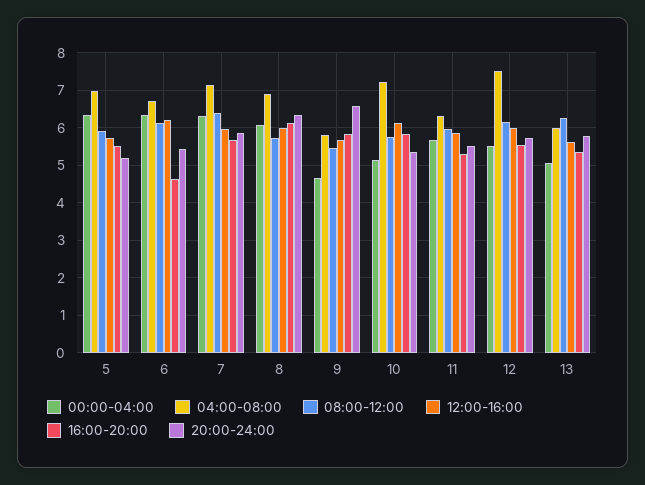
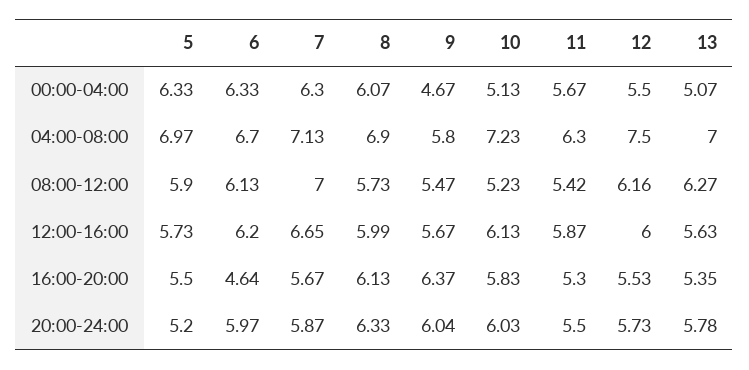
20:00-24:00, 6: 5.4 -> 5.97
08:00-12:00, 7: 6.4 -> 7
12:00-16:00, 7: 6 -> 6.65
16:00-20:00, 9: 5.8 -> 6.37
20:00-24:00, 9: 6.6 -> 6.04
08:00-12:00, 10: 5.8 -> 5.23
20:00-24:00, 10: 5.4 -> 6.03
08:00-12:00, 11: 6 -> 5.42
04:00-08:00, 13: 6 -> 7

